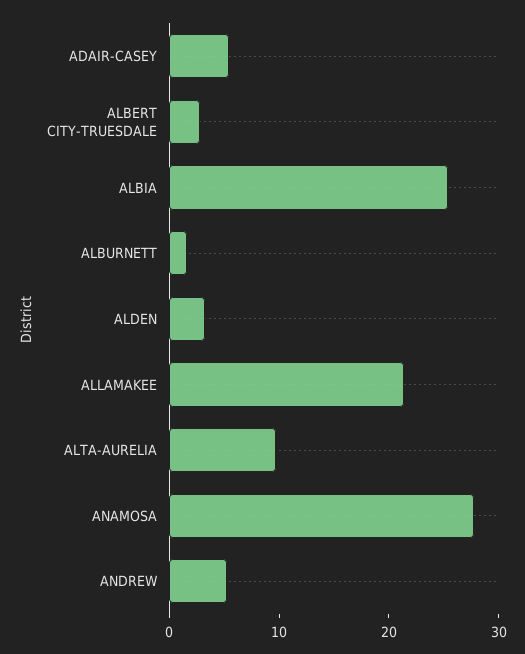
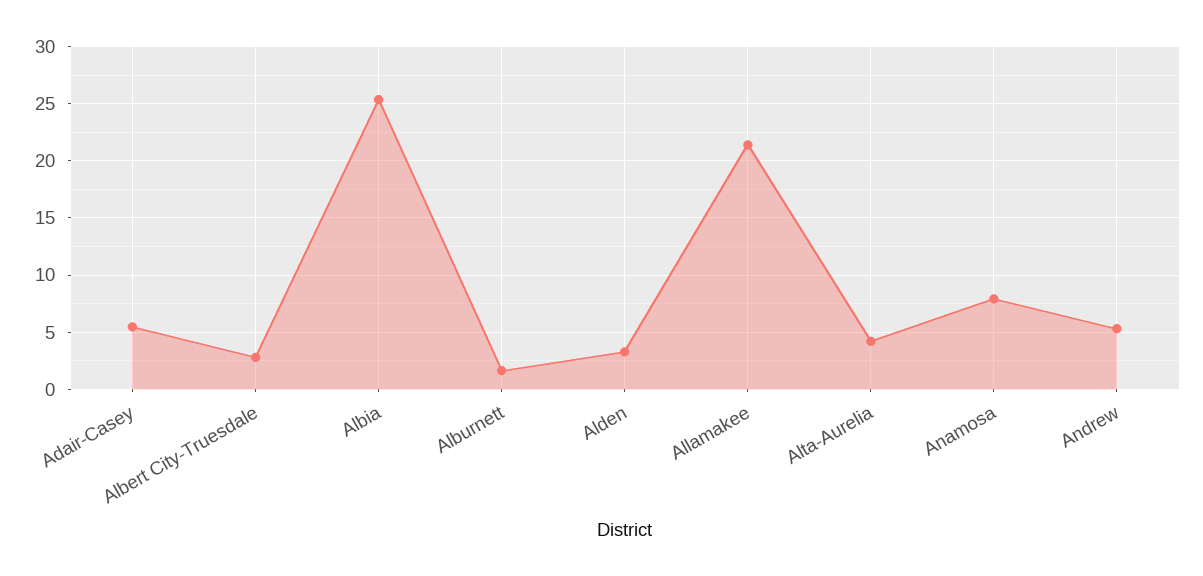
ALTA-AURELIA: 10 -> 4
ANAMOSA: 28 -> 8

